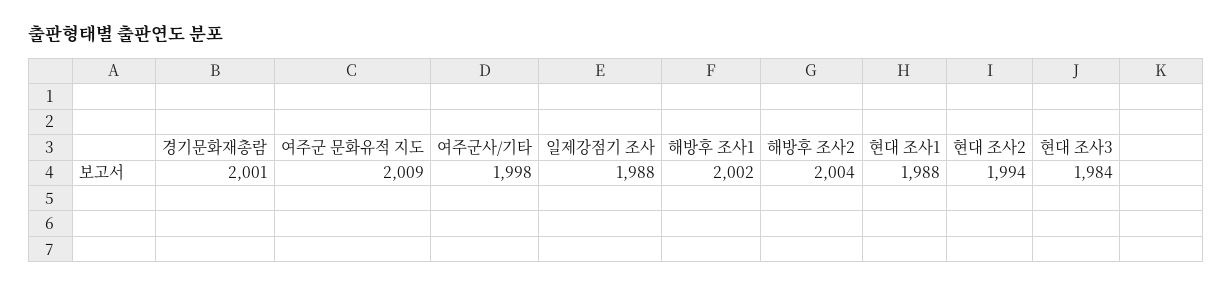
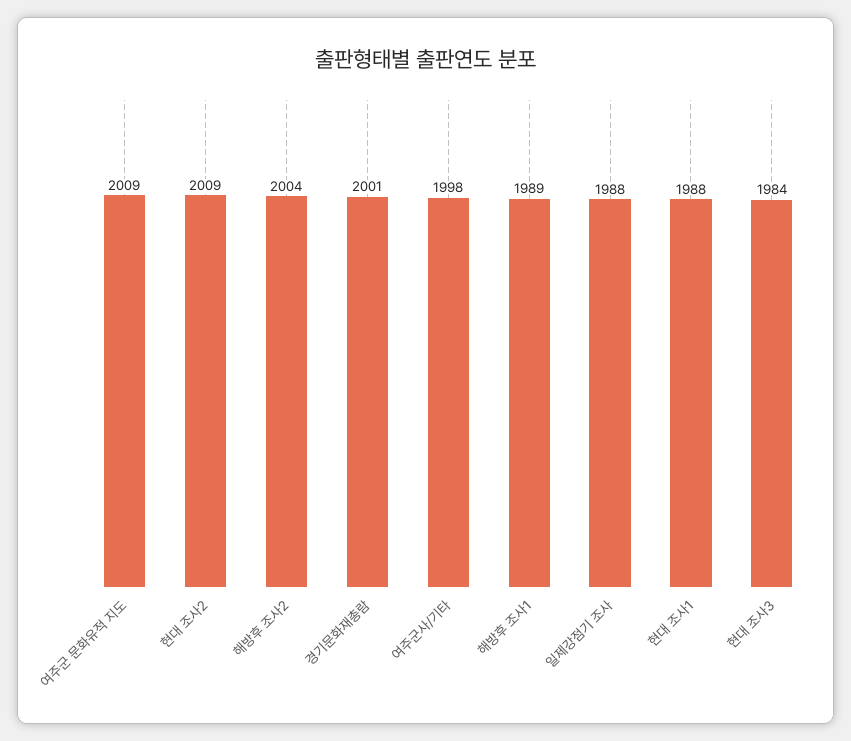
해방후 조사1: 2002 -> 1989
현대 조사2: 1994 -> 2009

